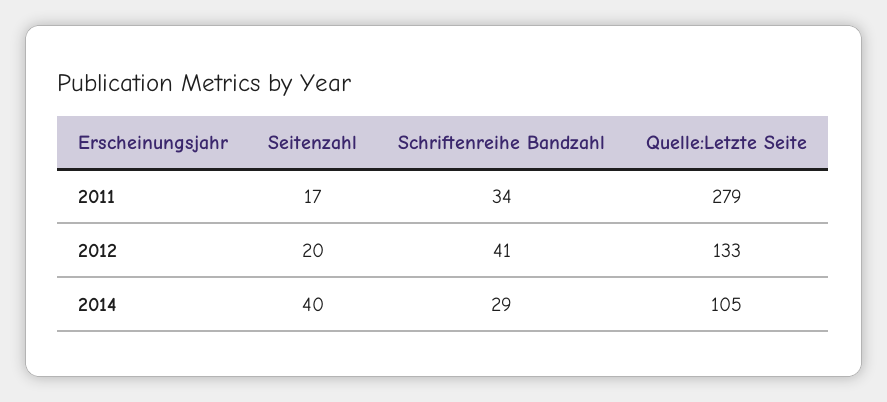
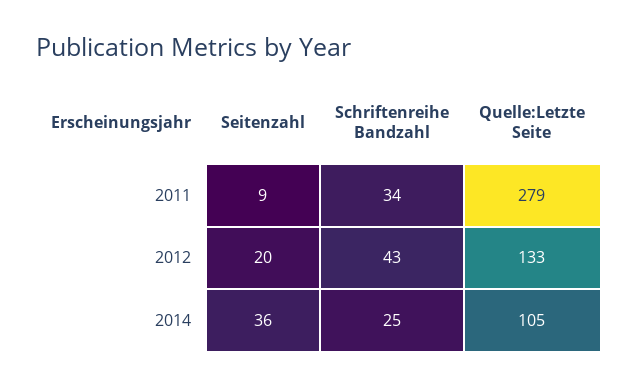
Seitenzahl, 2011: 17 -> 9
Schriftenreihe Bandzahl, 2012: 41 -> 43
Seitenzahl, 2014: 40 -> 36
Schriftenreihe Bandzahl, 2014: 29 -> 25

